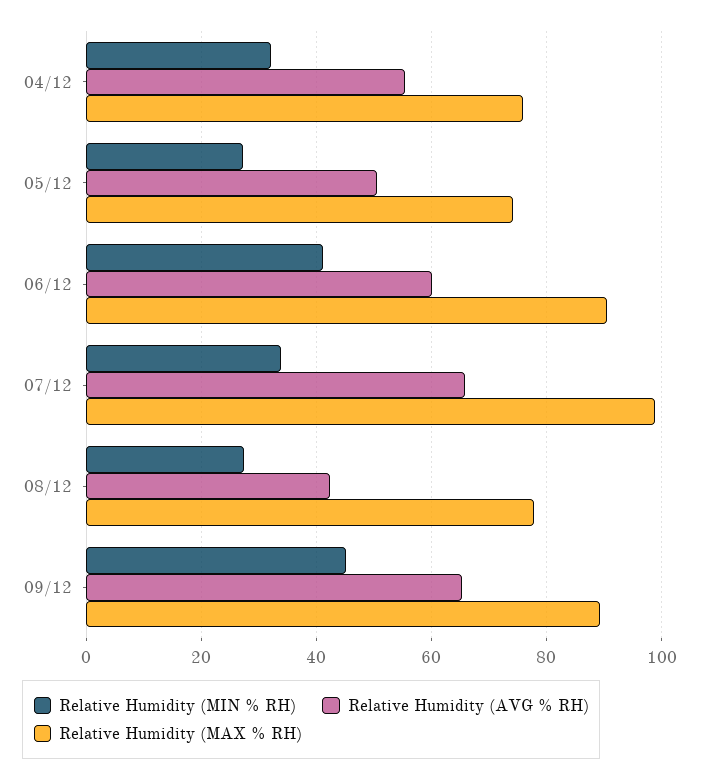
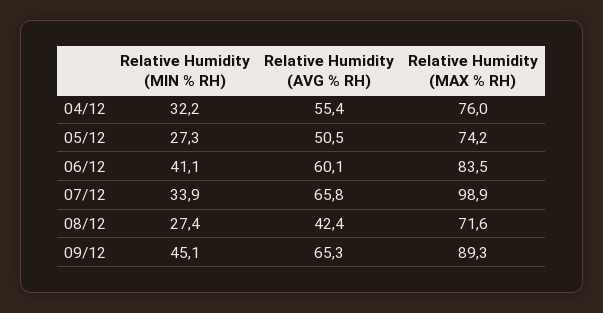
Relative Humidity (MAX % RH), 06/12: 90 -> 83.5
Relative Humidity (MAX % RH), 08/12: 78 -> 71.6

